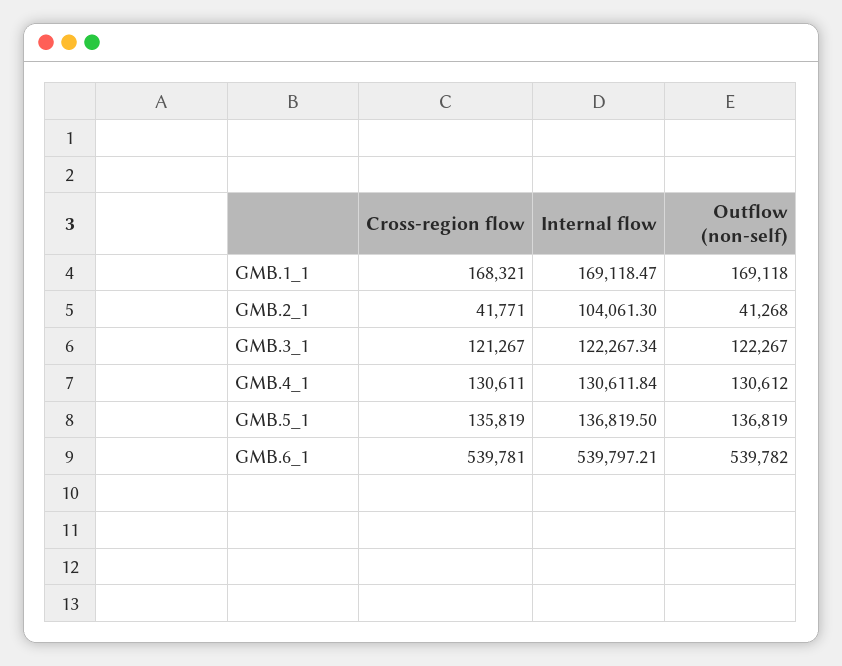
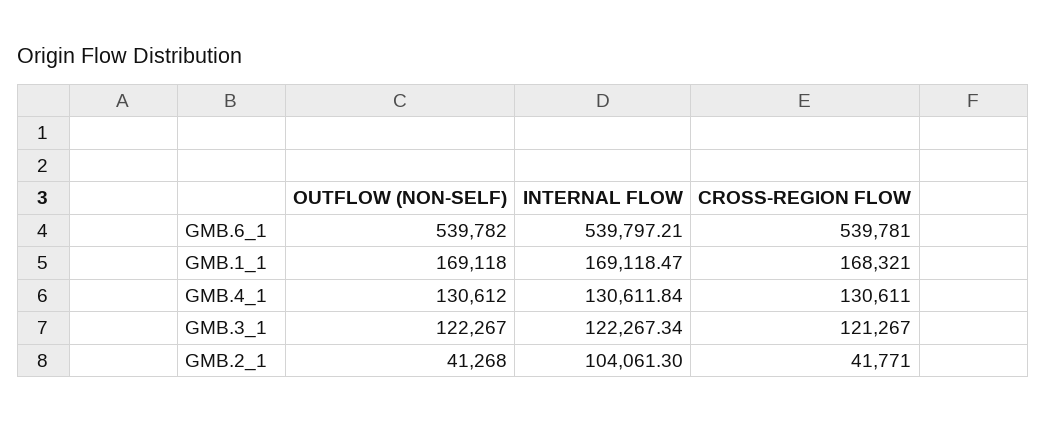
Cross-region flow, GMB.5_1: 135819 -> none
Internal flow, GMB.5_1: 136819.5 -> none
Outflow (non-self), GMB.5_1: 136819 -> none

